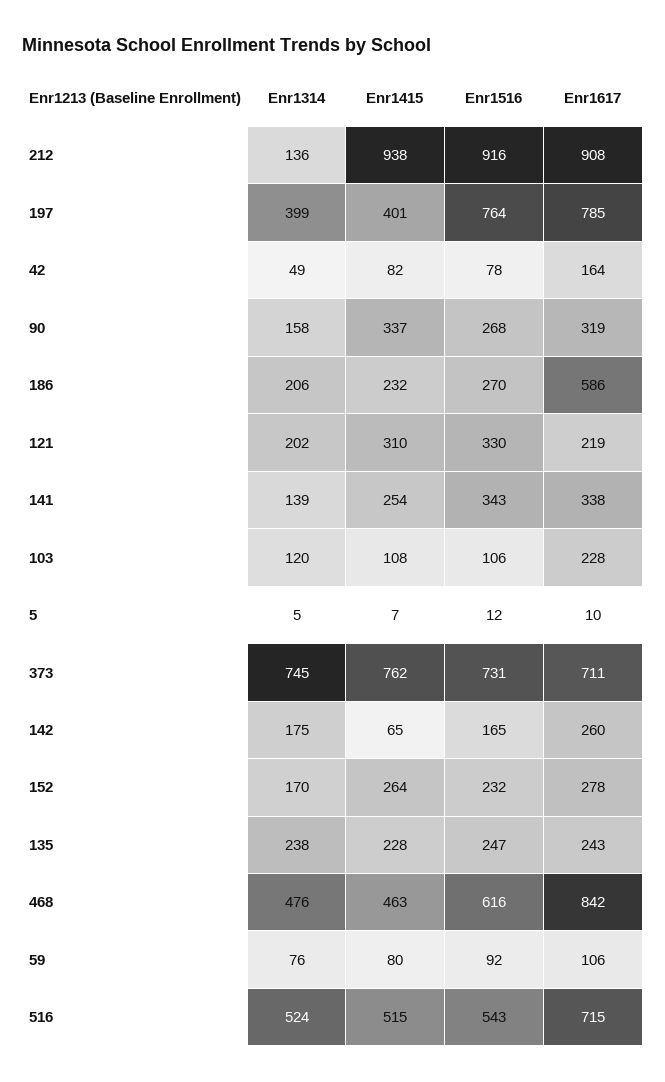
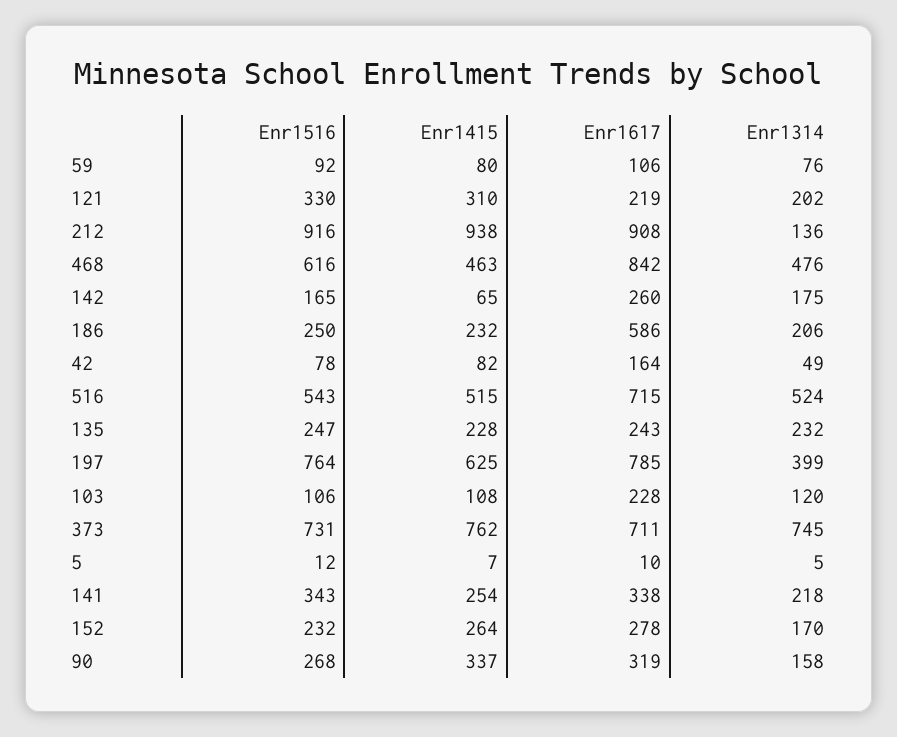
Enr1415, 197: 401 -> 625
Enr1516, 186: 270 -> 250
Enr1314, 141: 139 -> 218
Enr1314, 135: 238 -> 232

